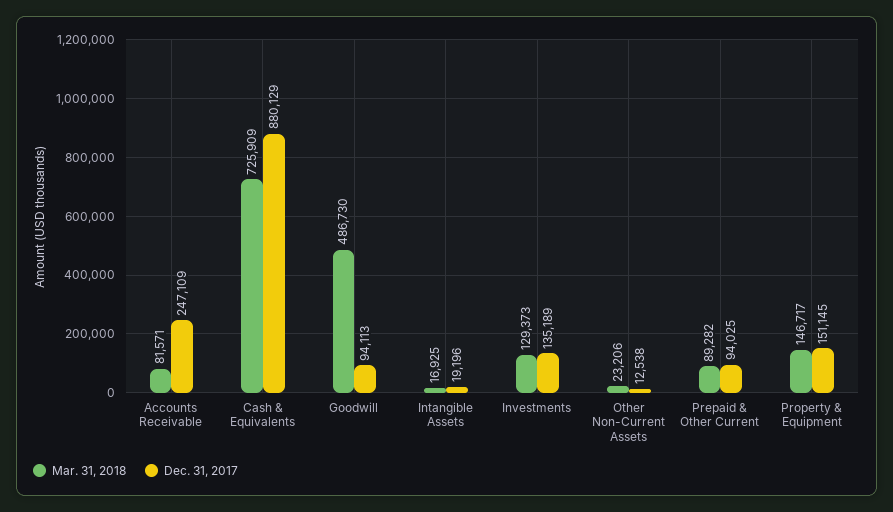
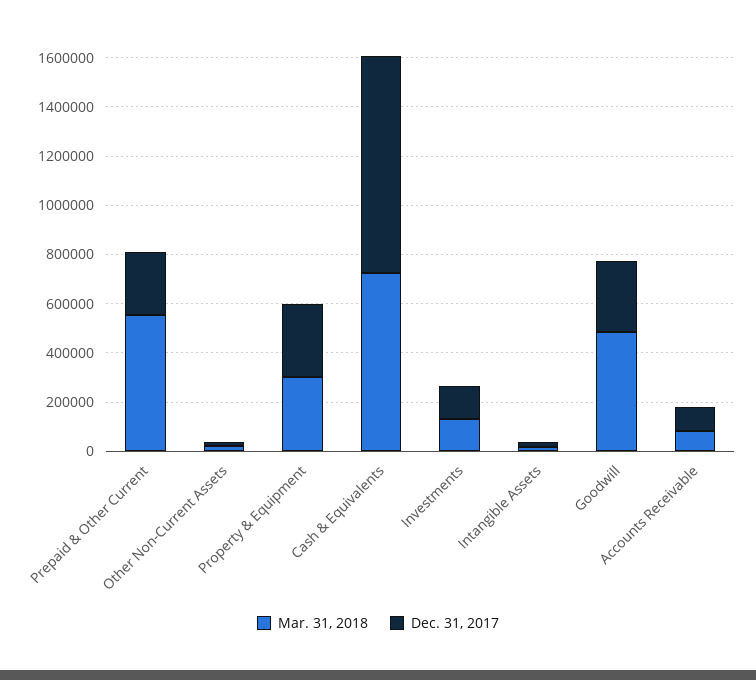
Dec. 31, 2017, Accounts Receivable: 247109 -> 100000
Dec. 31, 2017, Goodwill: 94113 -> 300000
Mar. 31, 2018, Prepaid & Other Current: 89282 -> 550000
Dec. 31, 2017, Prepaid & Other Current: 94025 -> 250000
Mar. 31, 2018, Property & Equipment: 146717 -> 300000
Dec. 31, 2017, Property & Equipment: 151145 -> 300000

